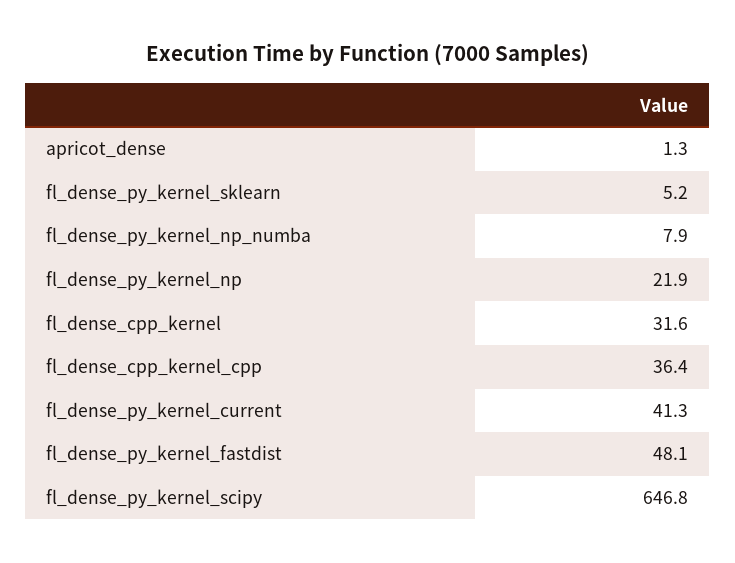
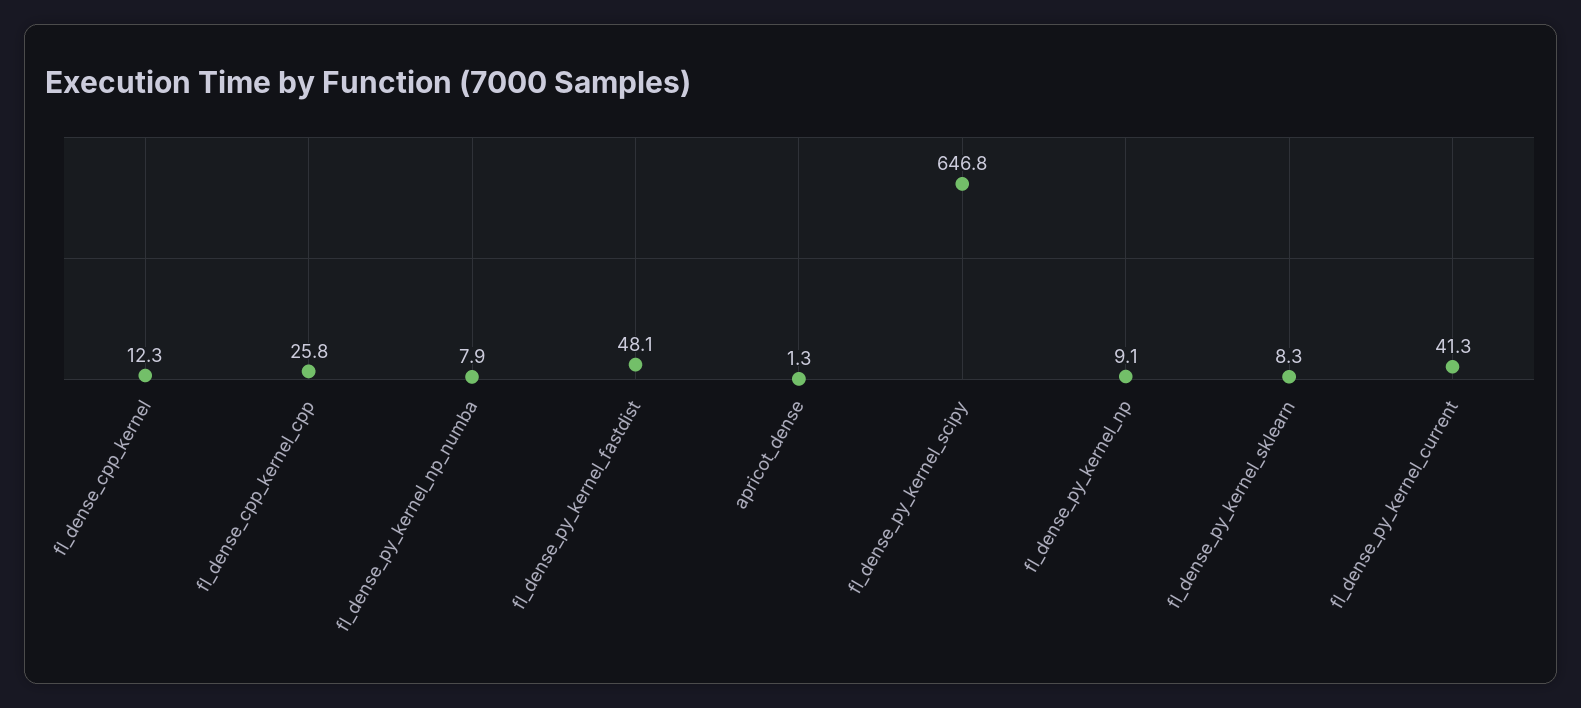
fl_dense_py_kernel_sklearn: 5.2 -> 8.3
fl_dense_py_kernel_np: 21.9 -> 9.1
fl_dense_cpp_kernel: 31.6 -> 12.3
fl_dense_cpp_kernel_cpp: 36.4 -> 25.8

